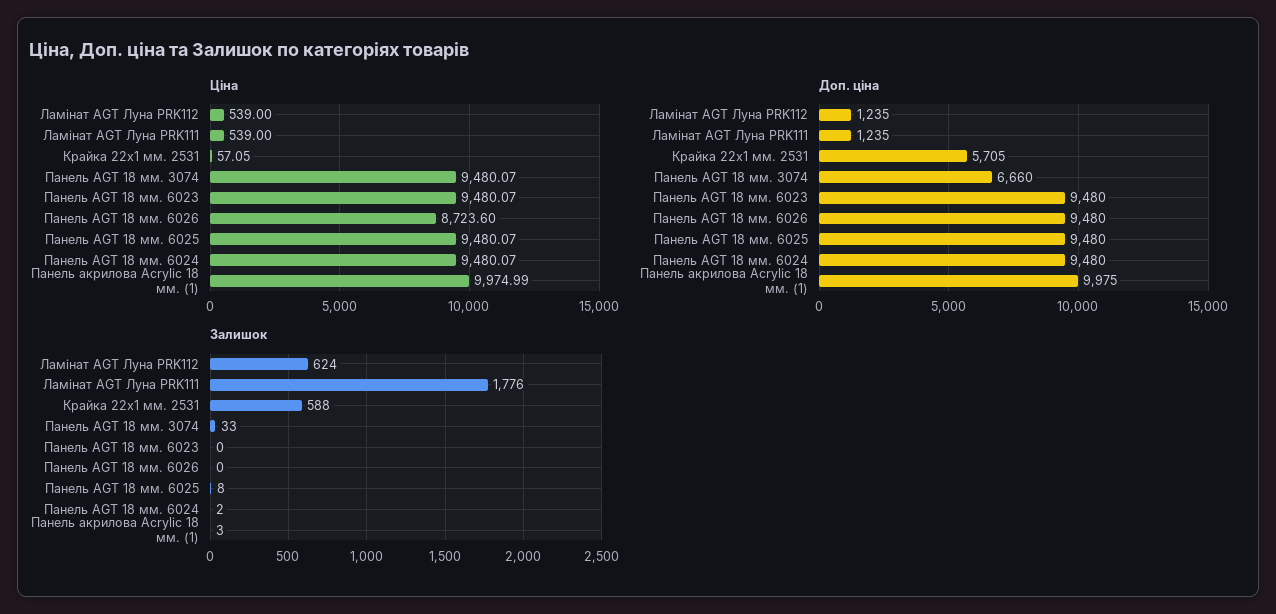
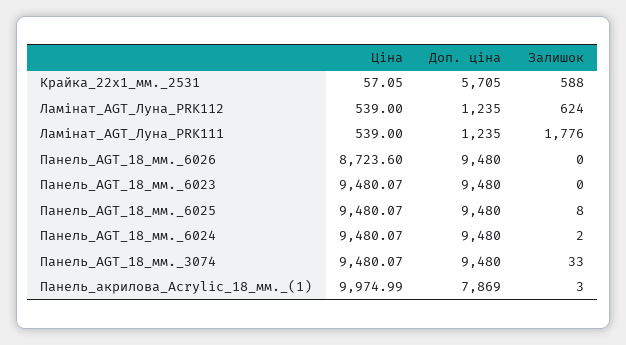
Доп. ціна, Панель AGT 18 мм. 3074: 6660 -> 9480
Доп. ціна, Панель акрилова Acrylic 18 мм. (1): 9975 -> 7869

